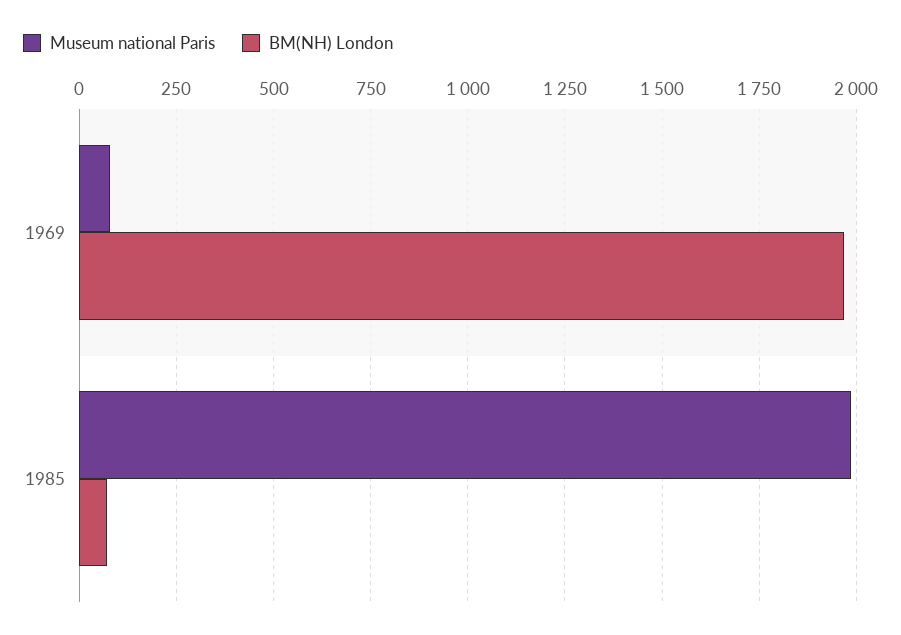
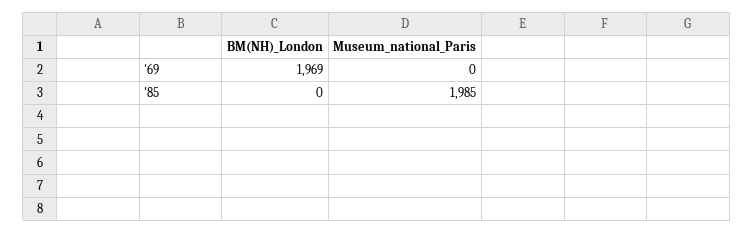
Museum national Paris, 1969: 75 -> 0
BM(NH) London, 1985: 75 -> 0

